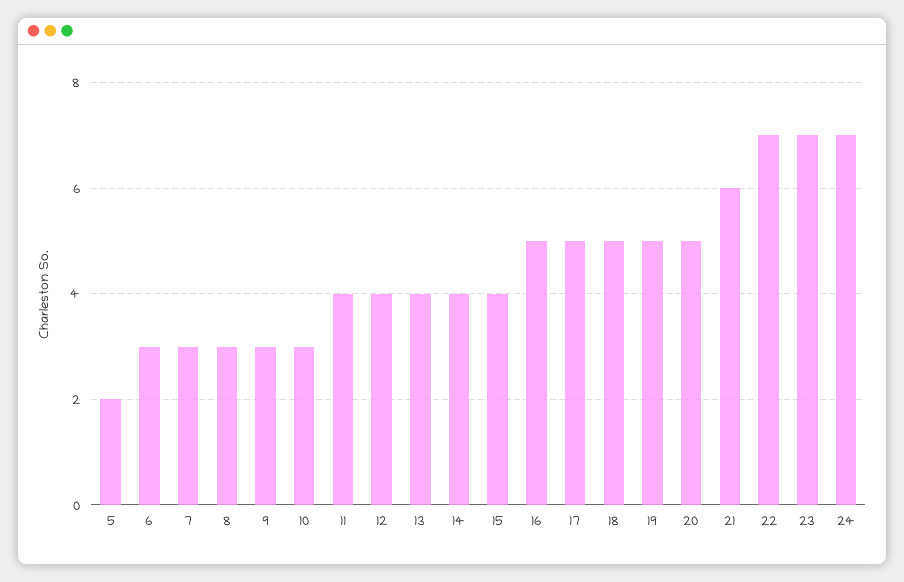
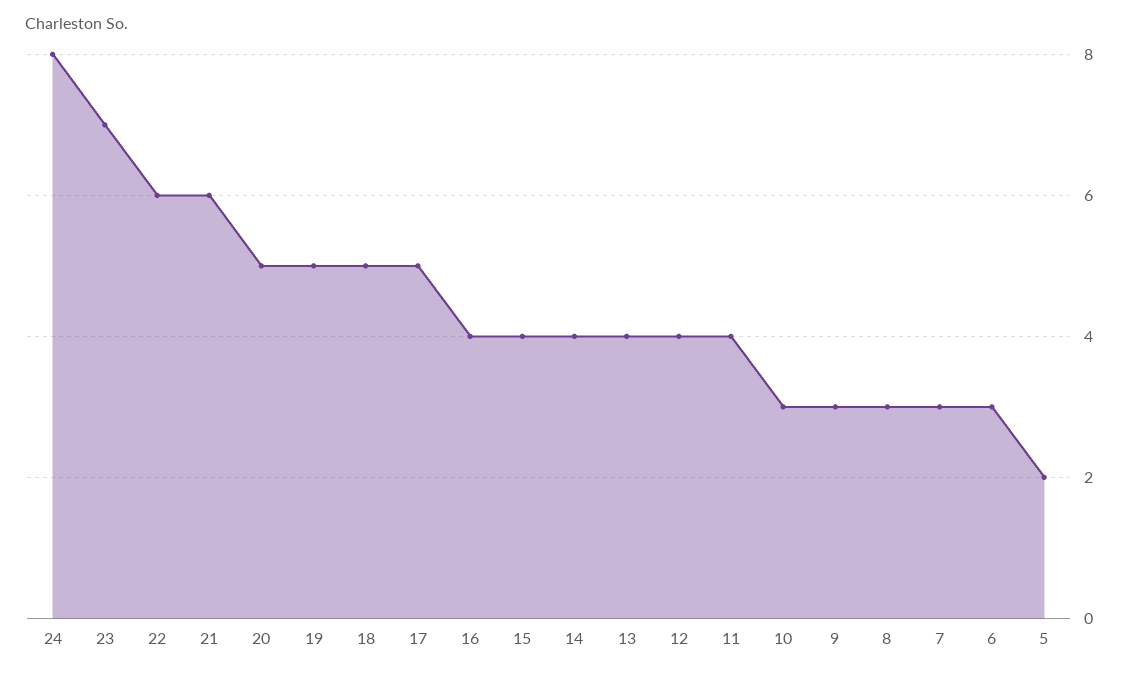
16: 5 -> 4
22: 7 -> 6
24: 7 -> 8

